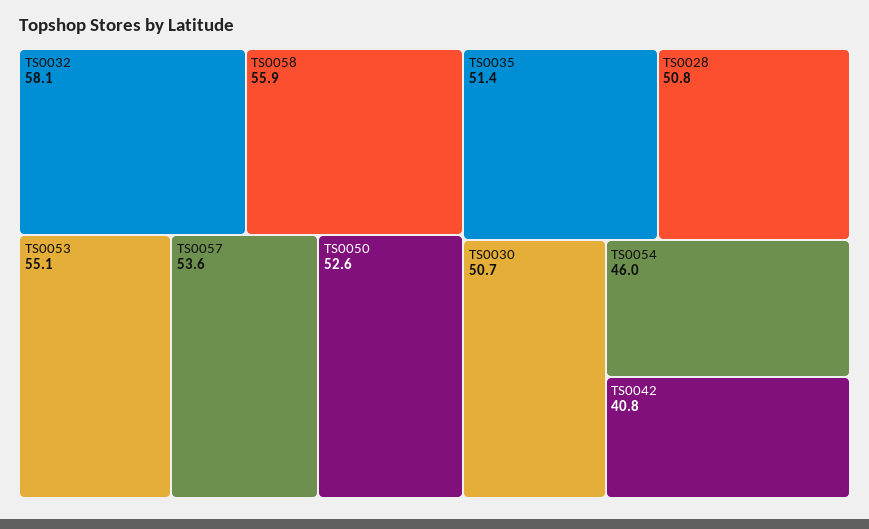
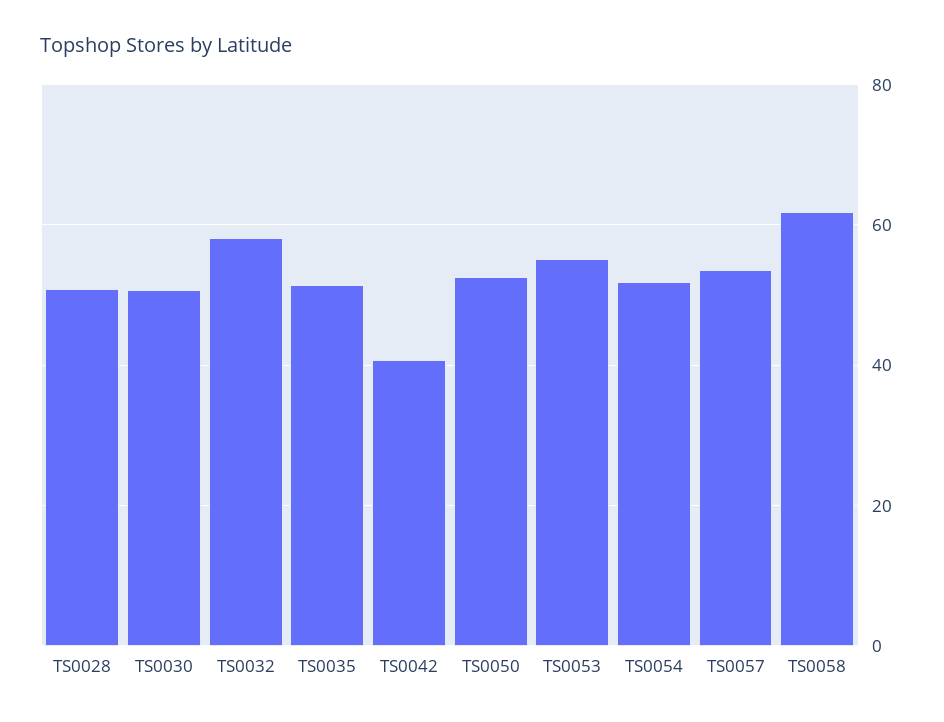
TS0058: 55.9 -> 62
TS0054: 46 -> 52

